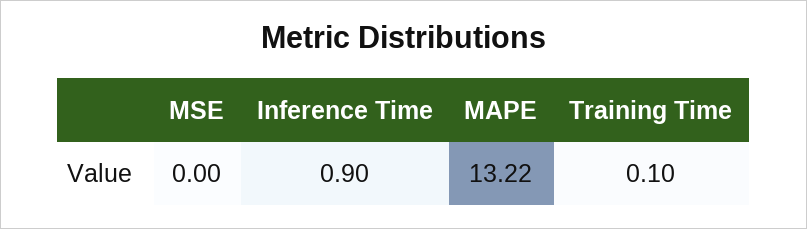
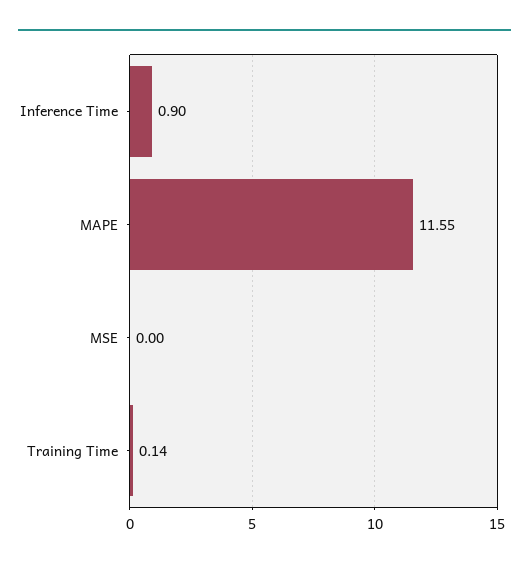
MAPE: 13.22 -> 11.55
Training Time: 0.1 -> 0.14

